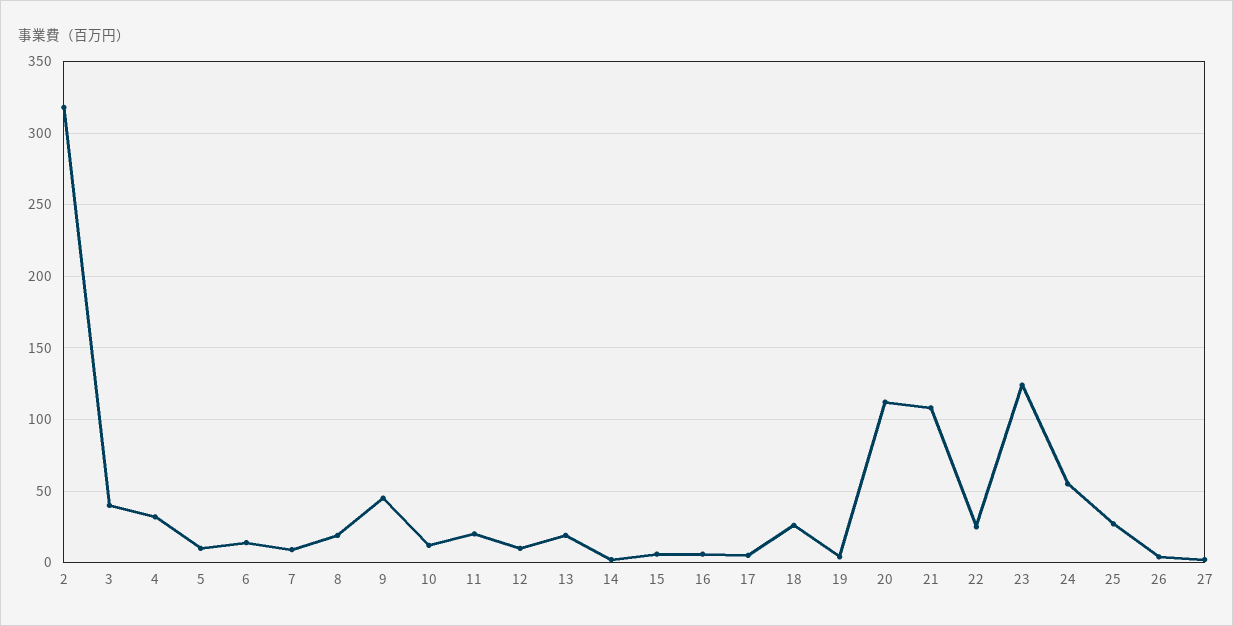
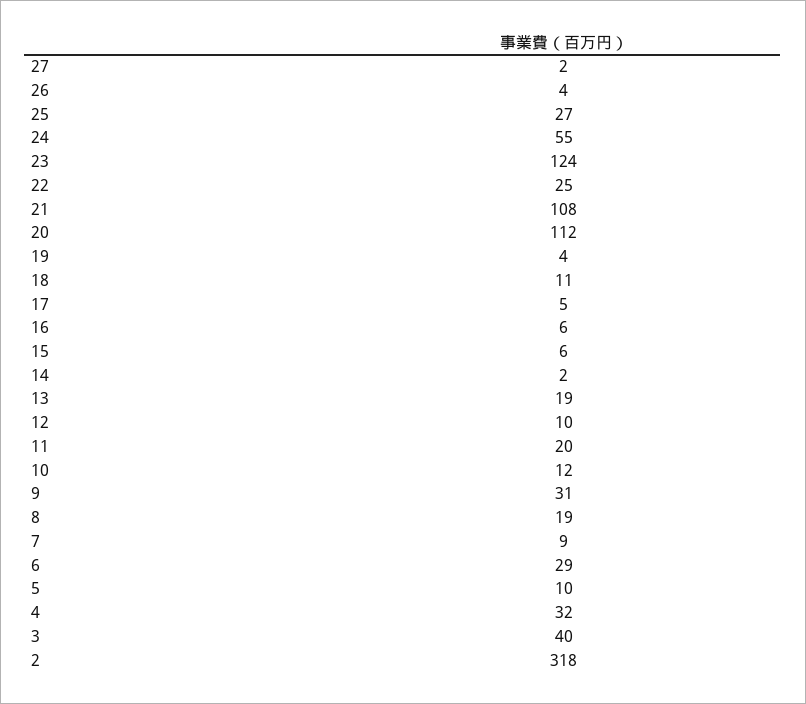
6: 15 -> 29
9: 45 -> 31
18: 25 -> 11

